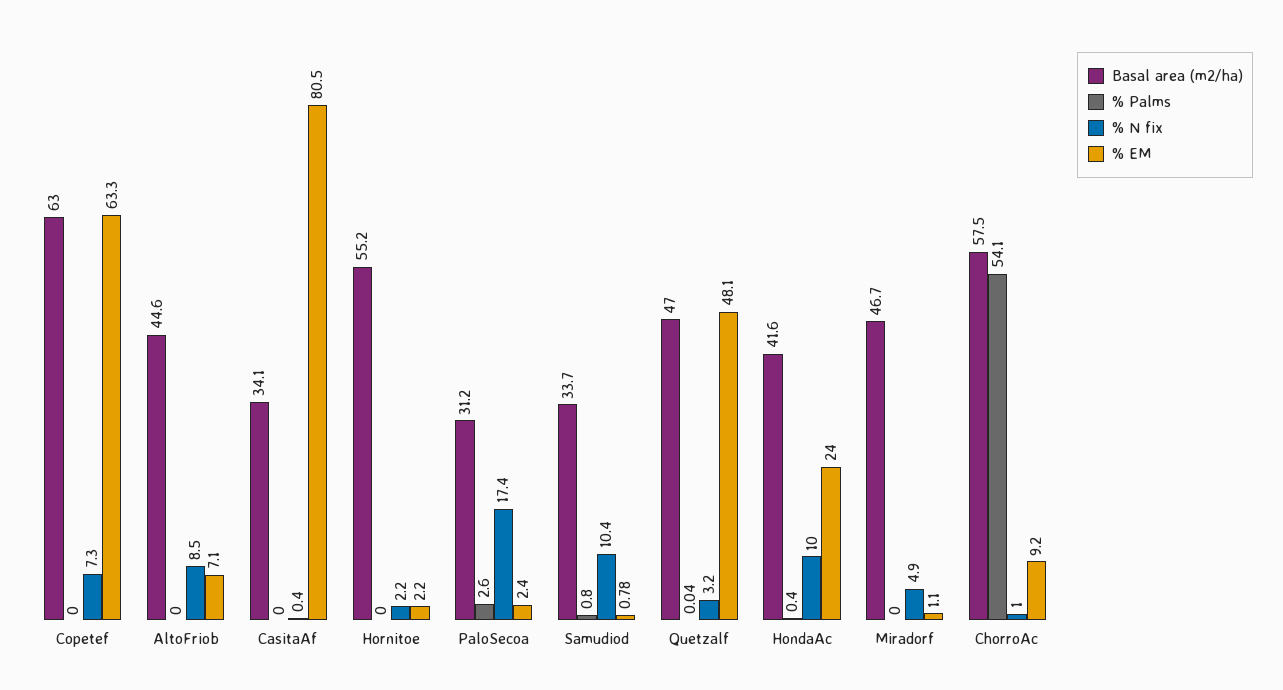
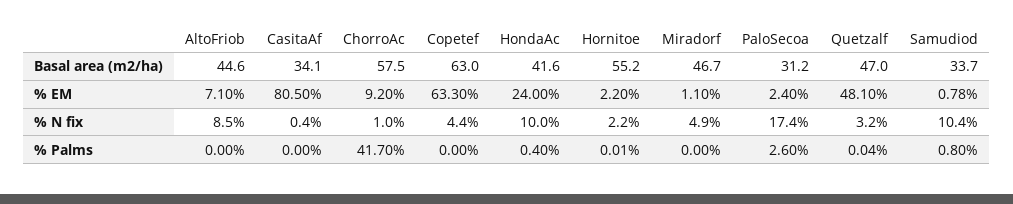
% N fix, Copetef: 7.3 -> 4.4
% Palms, Hornitoe: 0 -> 0.01
% Palms, ChorroAc: 54.1 -> 41.7

